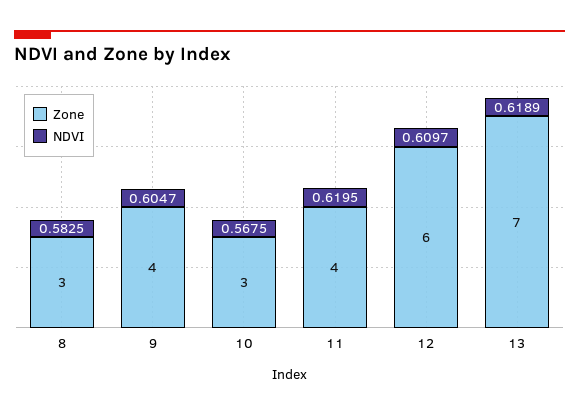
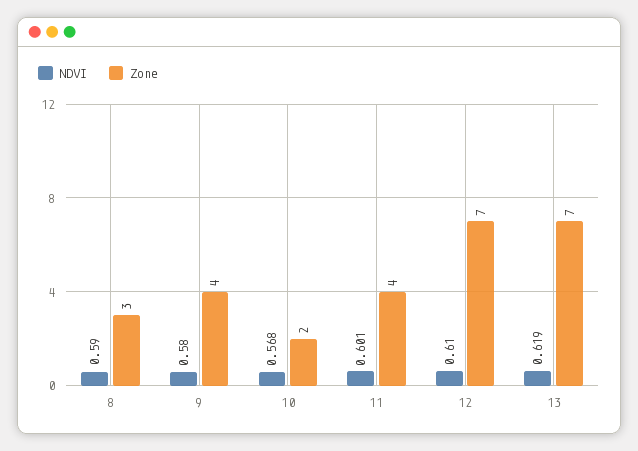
NDVI, 8: 0.5825 -> 0.59
NDVI, 9: 0.6047 -> 0.58
Zone, 10: 3 -> 2
NDVI, 11: 0.6195 -> 0.601
Zone, 12: 6 -> 7

